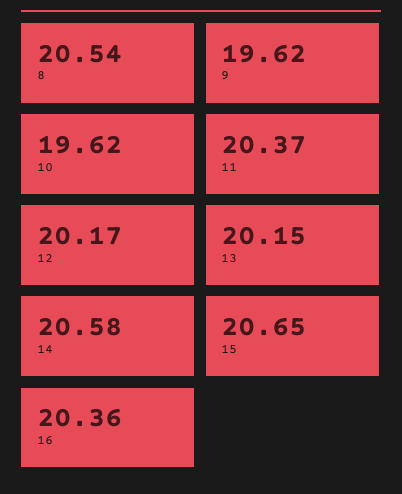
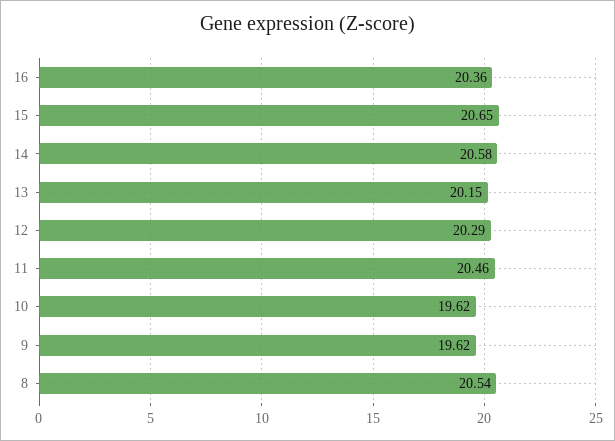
11: 20.37 -> 20.46
12: 20.17 -> 20.29

